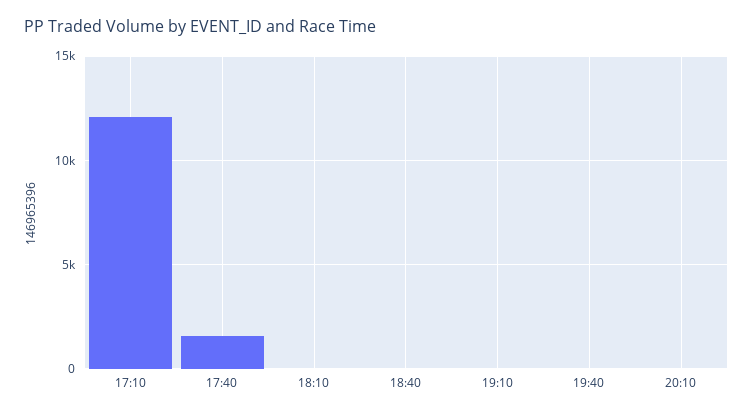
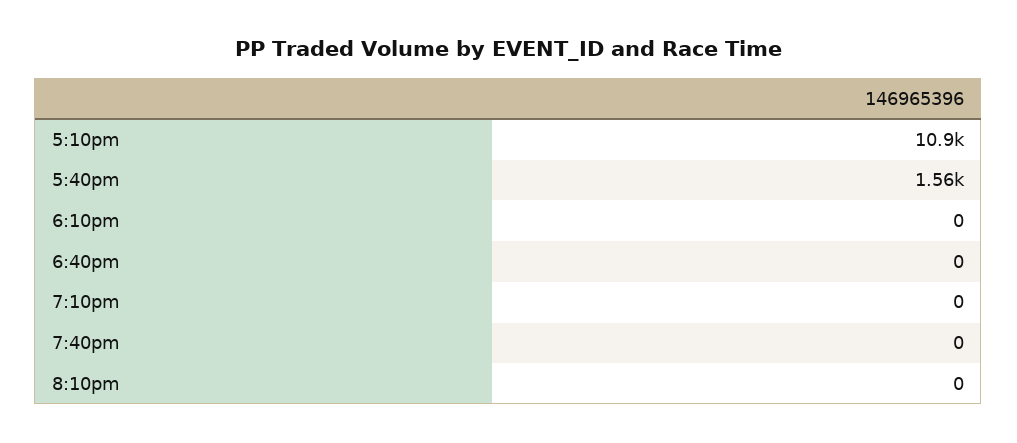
17:10: 12000 -> 10900

